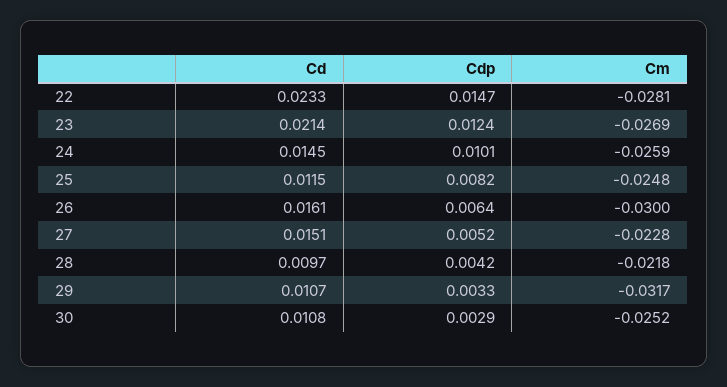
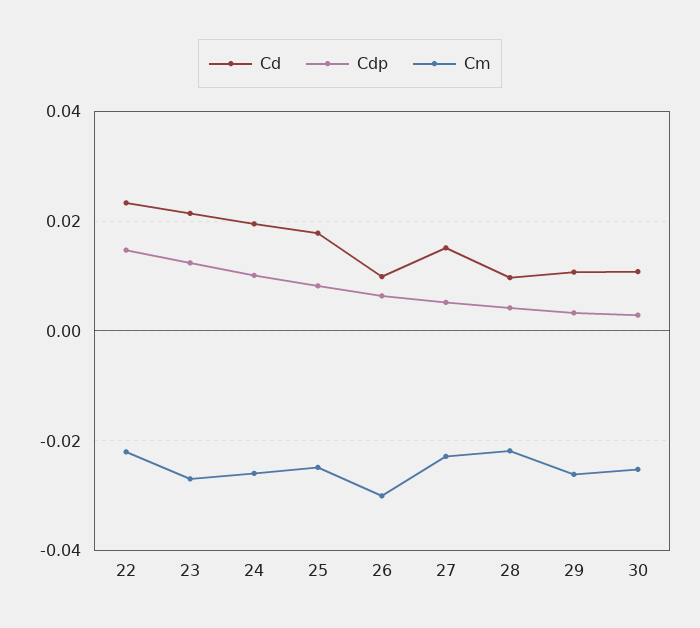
Cm, 22: -0.0281 -> -0.022
Cd, 24: 0.0145 -> 0.02
Cd, 25: 0.0115 -> 0.018
Cd, 26: 0.0161 -> 0.01
Cm, 29: -0.0317 -> -0.026

